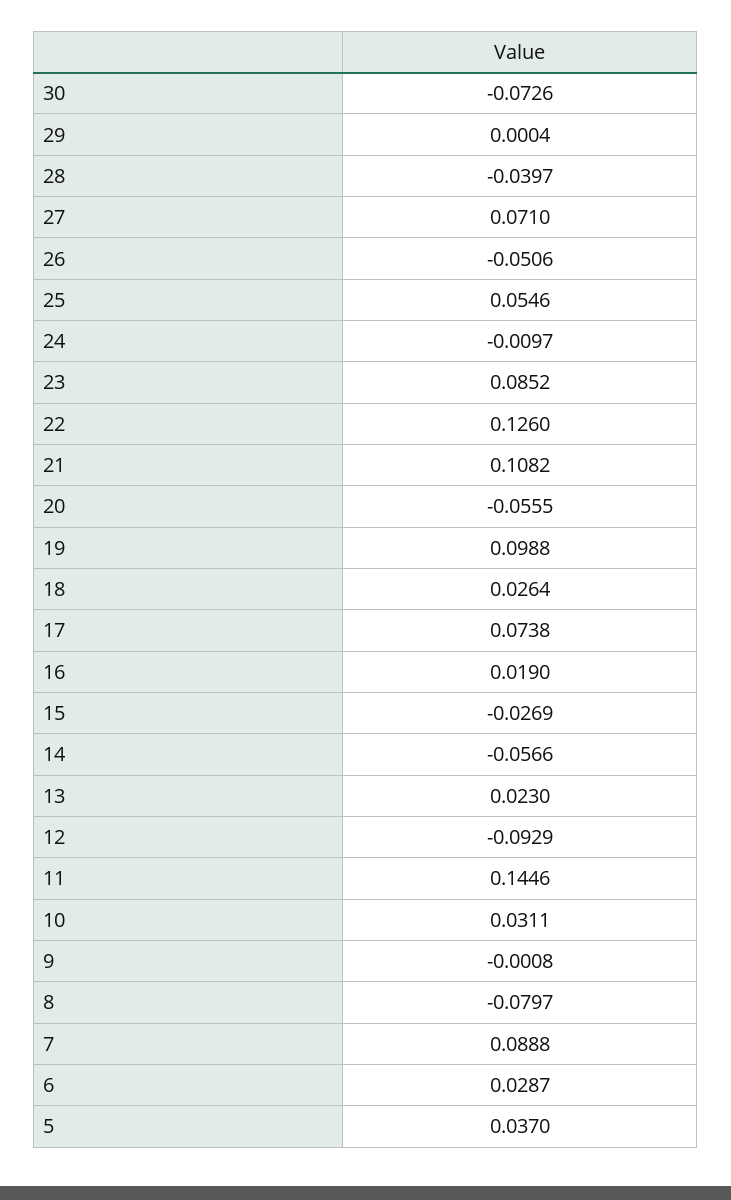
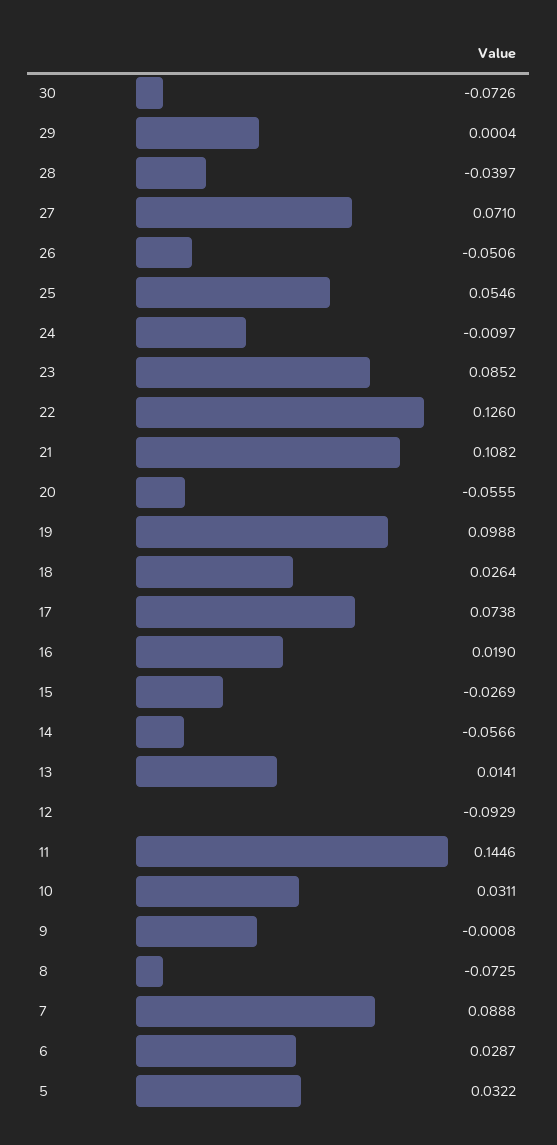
13: 0.023 -> 0.0141
8: -0.0797 -> -0.0725
5: 0.037 -> 0.0322

